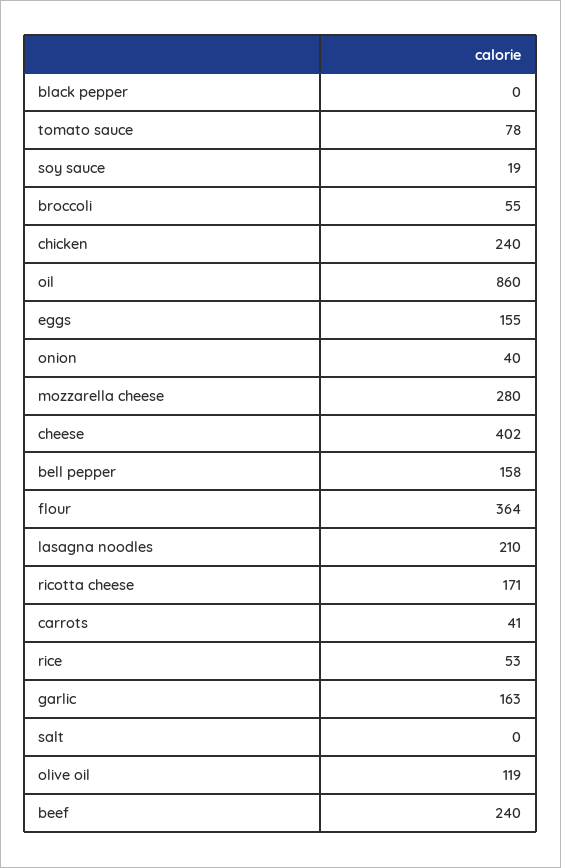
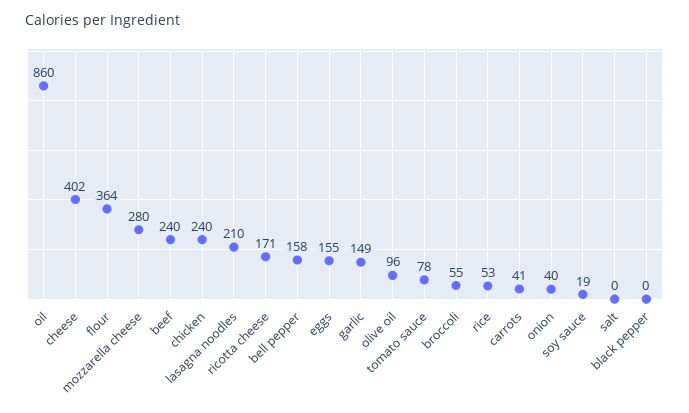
garlic: 163 -> 149
olive oil: 119 -> 96

